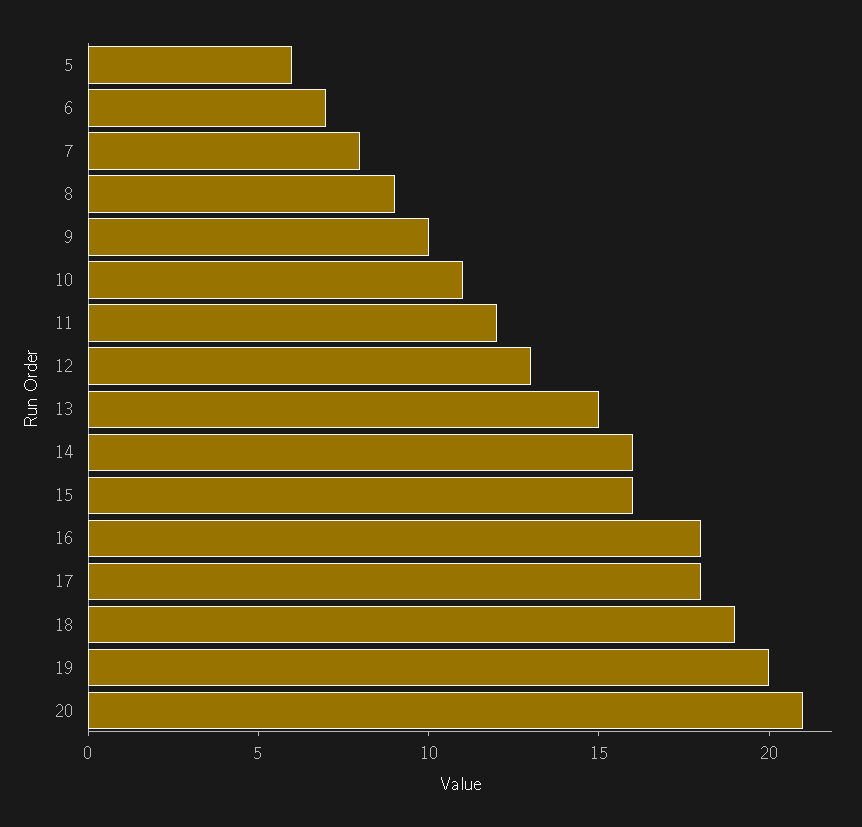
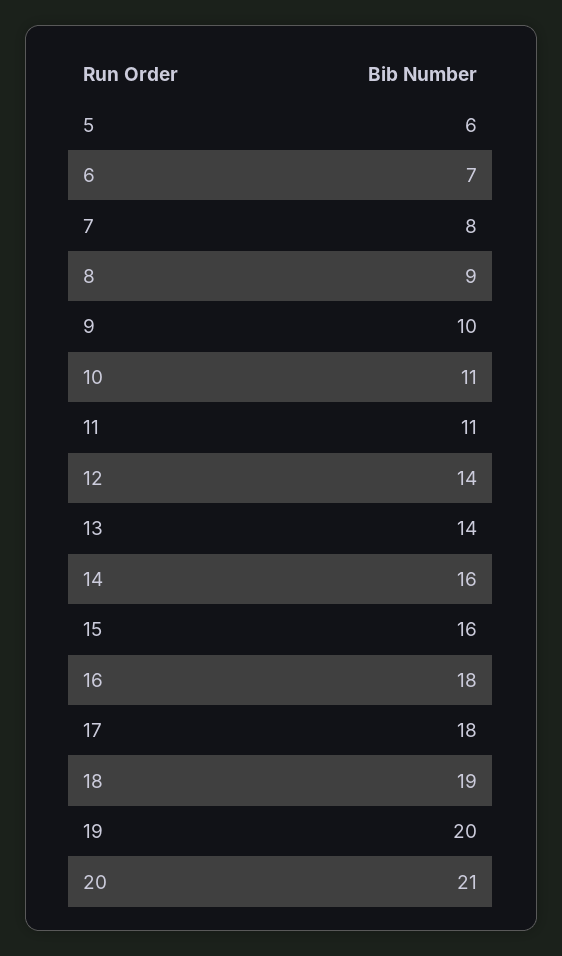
11: 12 -> 11
12: 13 -> 14
13: 15 -> 14

